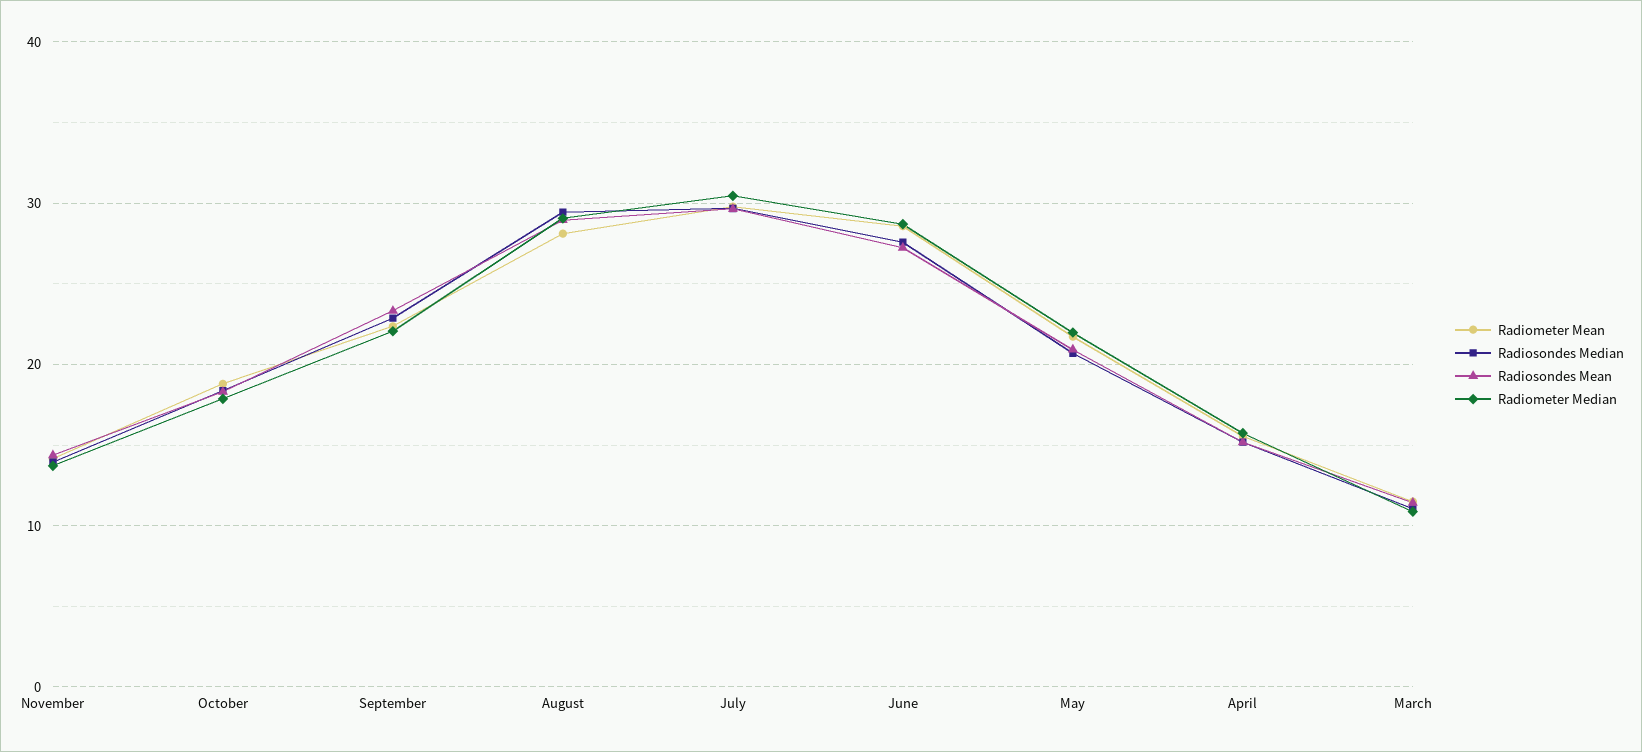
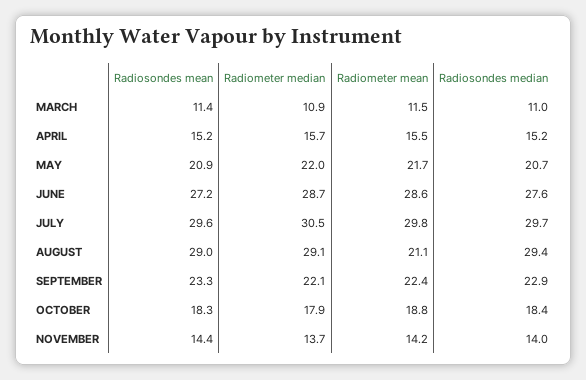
Radiometer Mean, August: 28 -> 21.1

